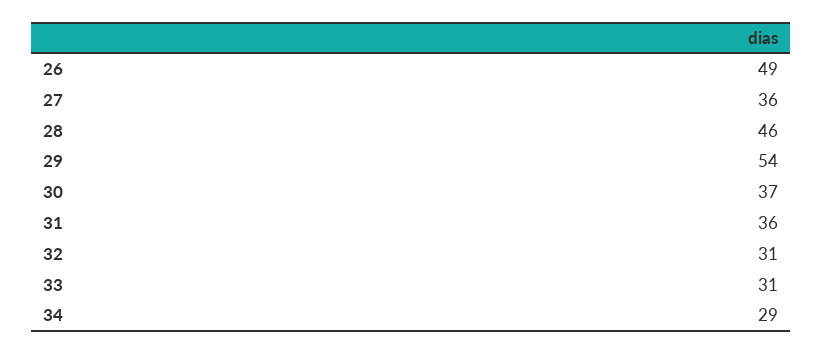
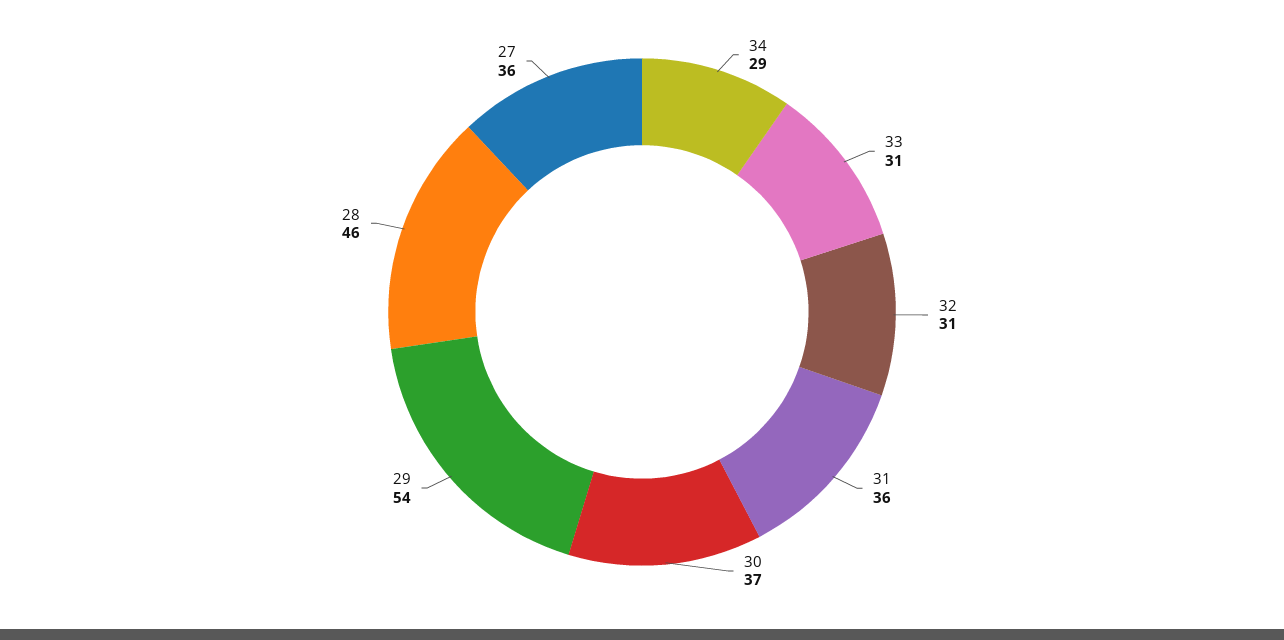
26: 49 -> none

